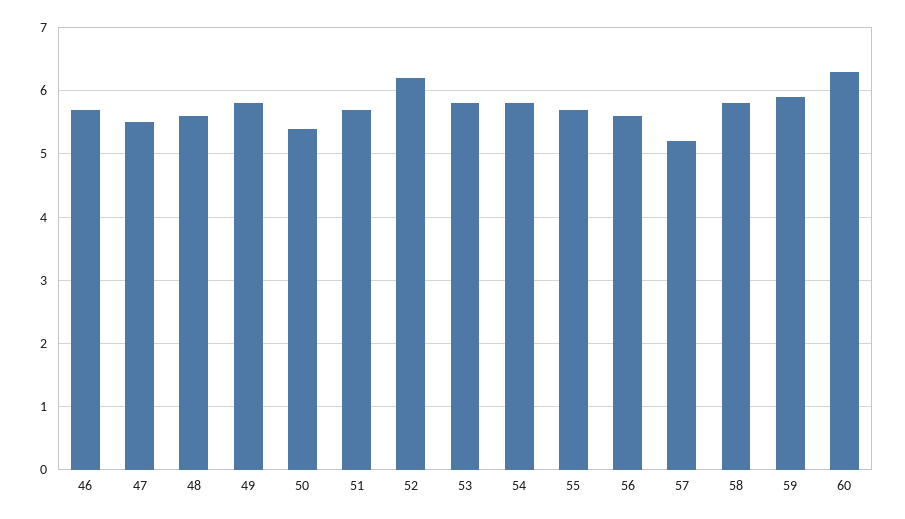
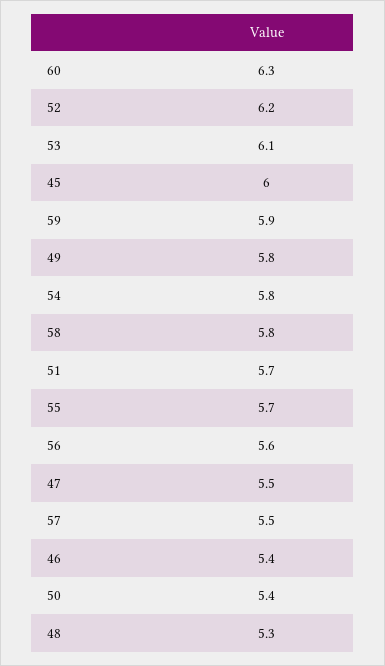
46: 5.7 -> 5.4
48: 5.6 -> 5.3
53: 5.8 -> 6.1
57: 5.2 -> 5.5
45: none -> 6

